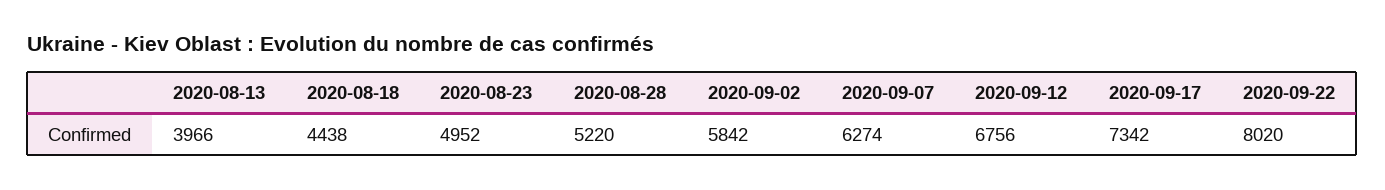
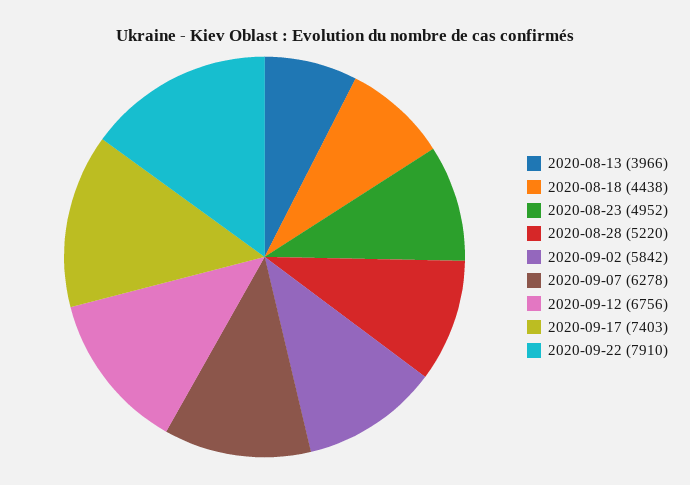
2020-09-07: 6274 -> 6278
2020-09-17: 7342 -> 7403
2020-09-22: 8020 -> 7910

